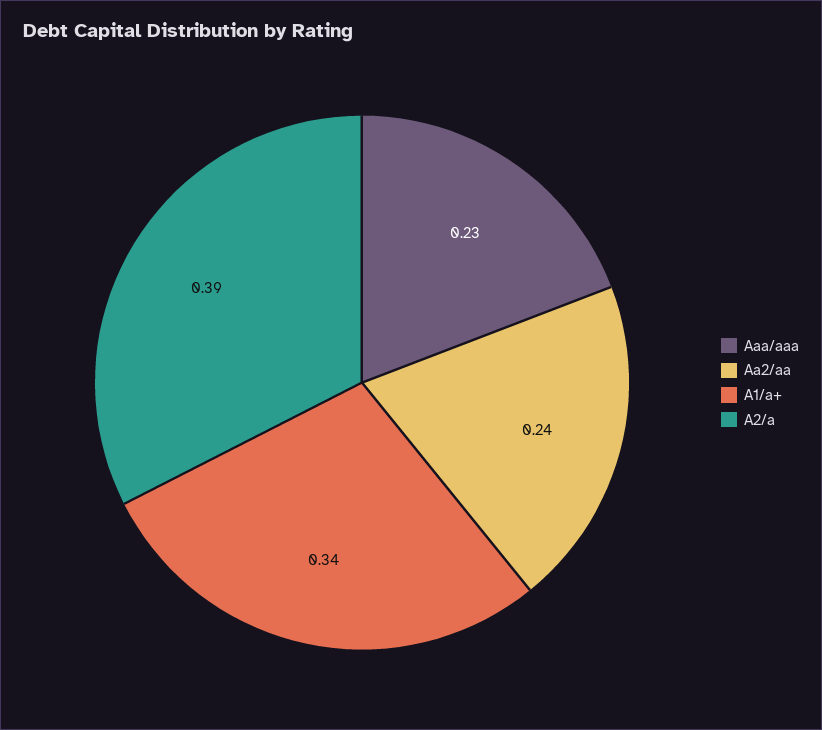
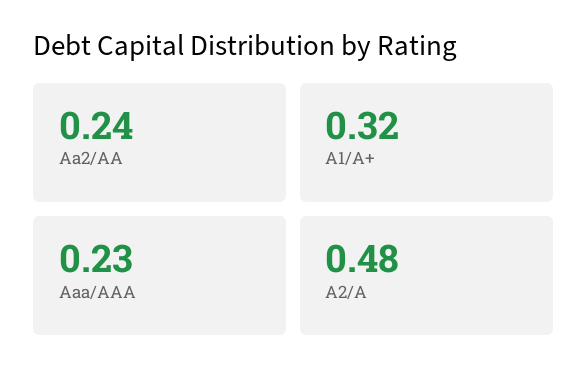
A1/a+: 0.34 -> 0.32
A2/a: 0.39 -> 0.48

